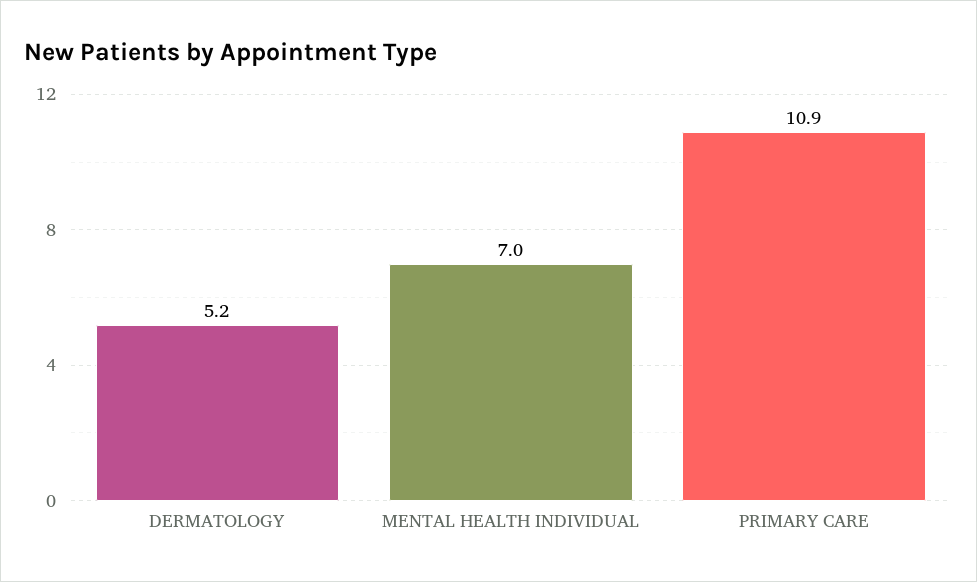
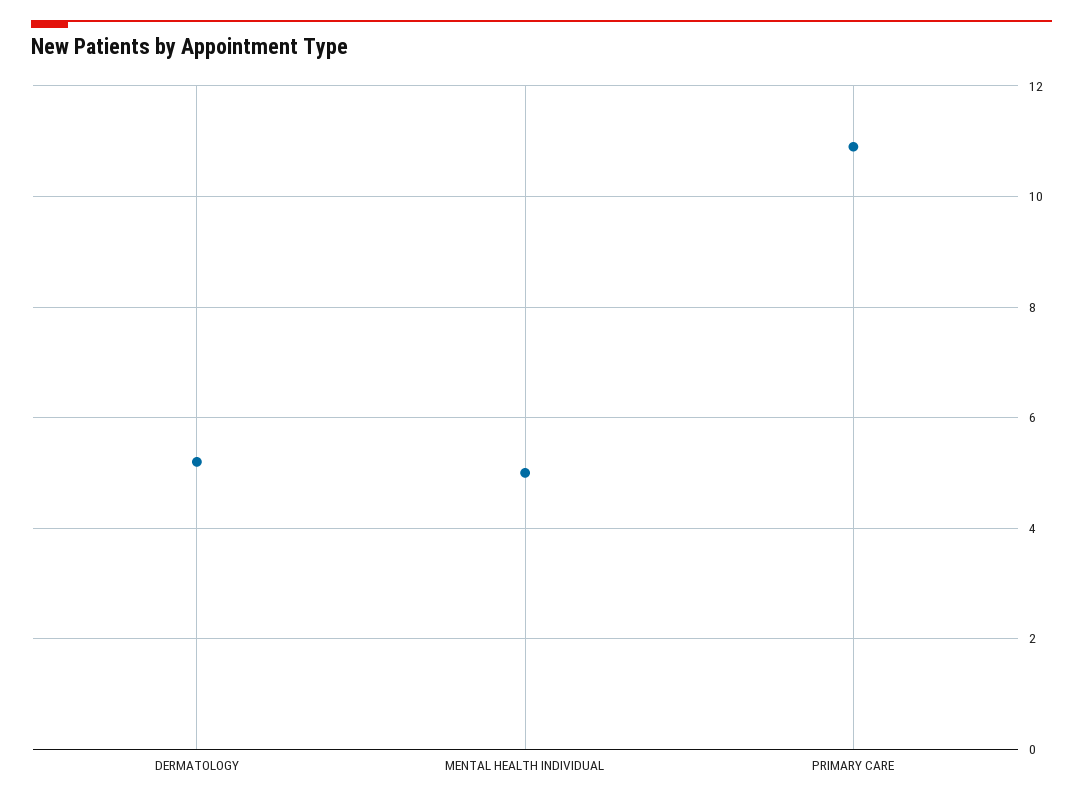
MENTAL HEALTH INDIVIDUAL: 7 -> 5

